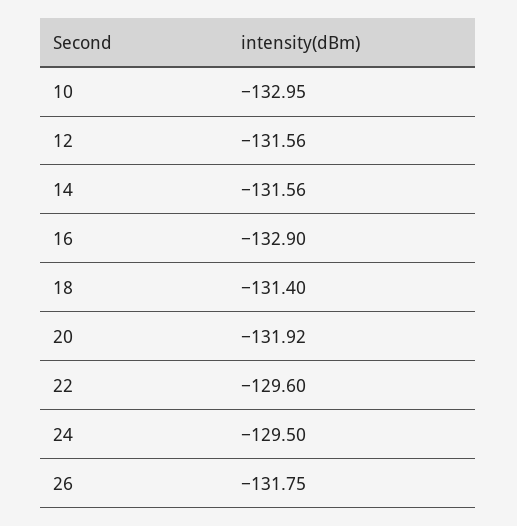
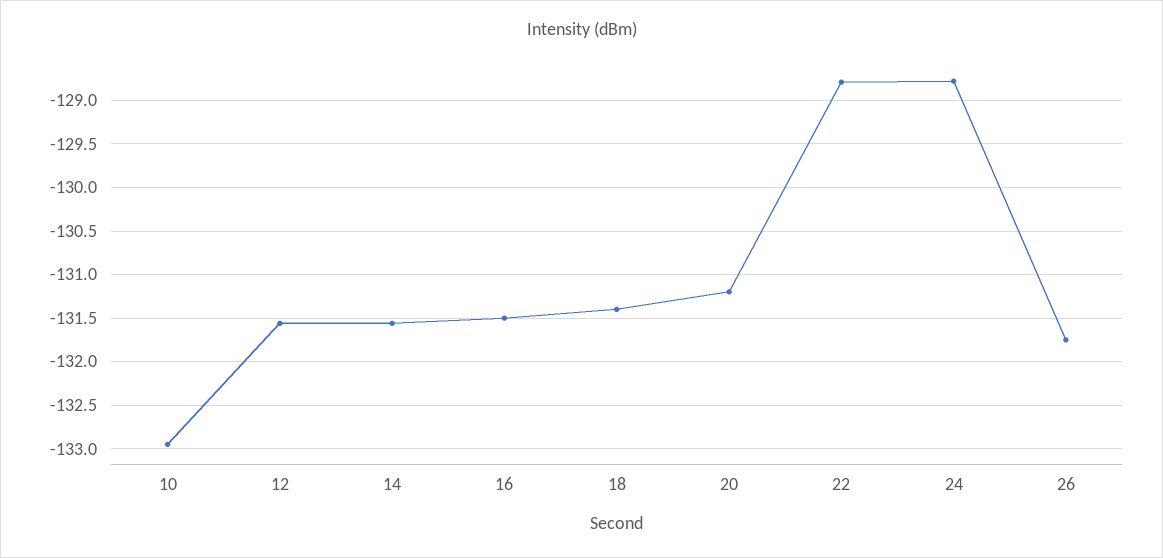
16: -132.9 -> -131.5
20: -131.92 -> -131.2
22: -129.6 -> -128.8
24: -129.5 -> -128.8

